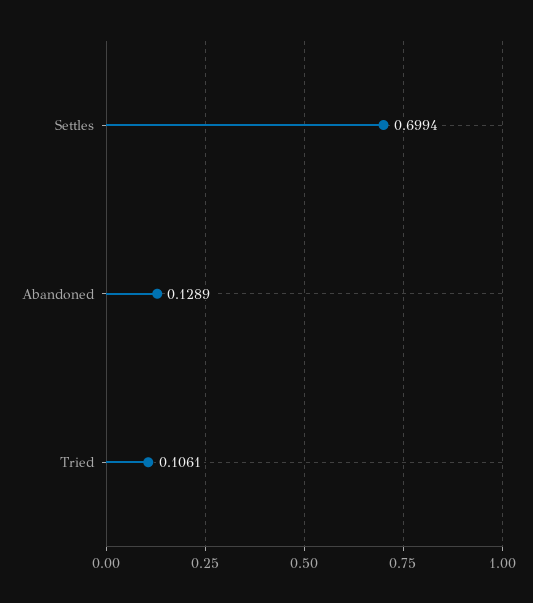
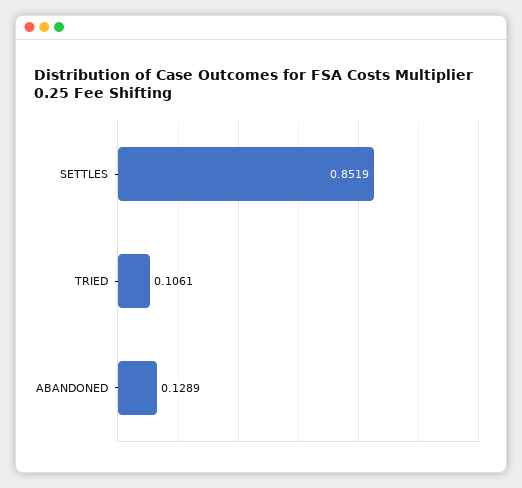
Settles: 0.6994 -> 0.8519

